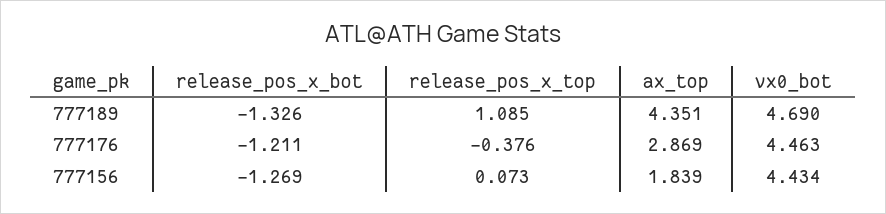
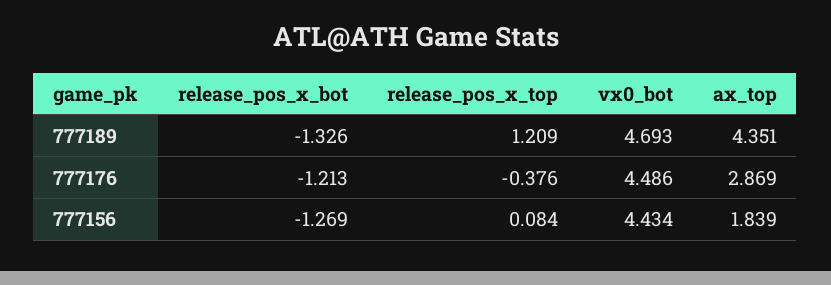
release_pos_x_top, 777189: 1.085 -> 1.209
vx0_bot, 777189: 4.69 -> 4.693
release_pos_x_bot, 777176: -1.211 -> -1.213
vx0_bot, 777176: 4.463 -> 4.486
release_pos_x_top, 777156: 0.073 -> 0.084

